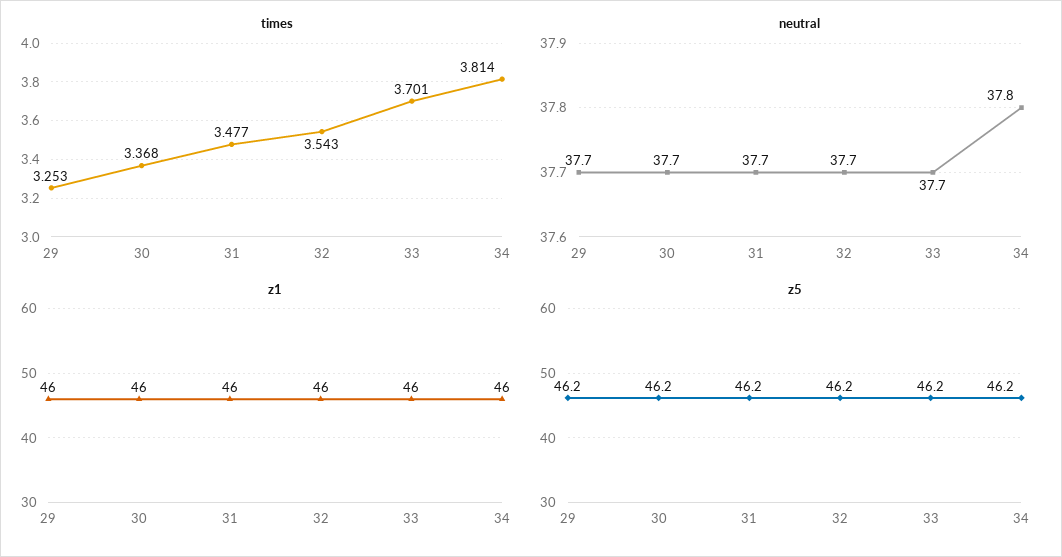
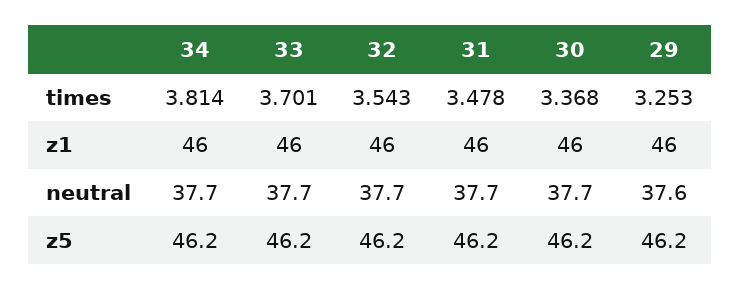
times, 31: 3.477 -> 3.478
neutral, 29: 37.7 -> 37.6
neutral, 34: 37.8 -> 37.7

